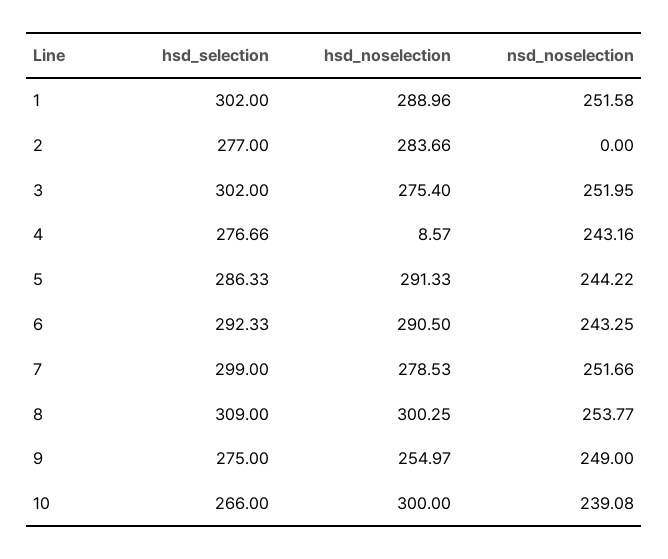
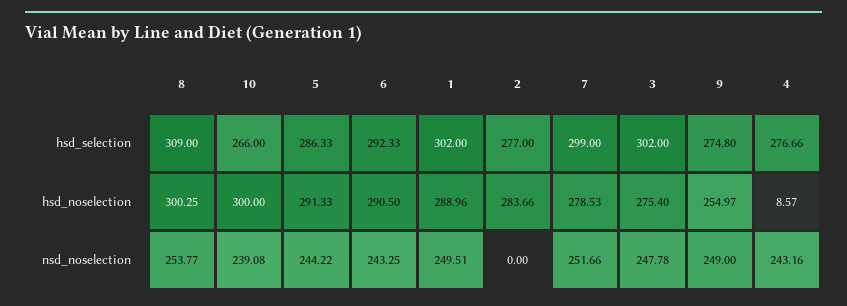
nsd_noselection, 1: 251.58 -> 249.51
nsd_noselection, 3: 251.95 -> 247.78
hsd_selection, 9: 275 -> 274.8

